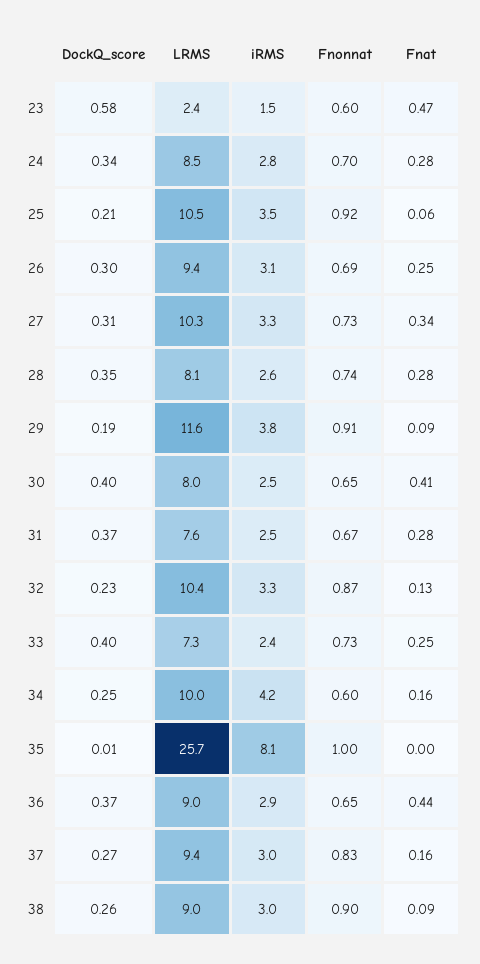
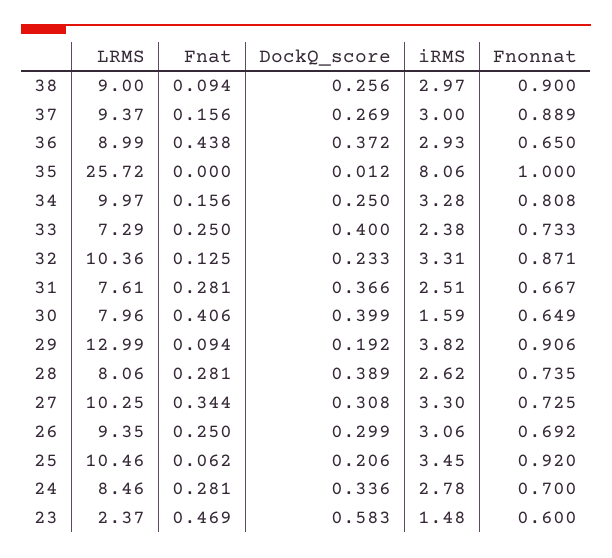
DockQ_score, 28: 0.35 -> 0.389
LRMS, 29: 11.6 -> 12.99
iRMS, 30: 2.5 -> 1.59
iRMS, 34: 4.2 -> 3.28
Fnonnat, 34: 0.6 -> 0.808
Fnonnat, 37: 0.83 -> 0.889

